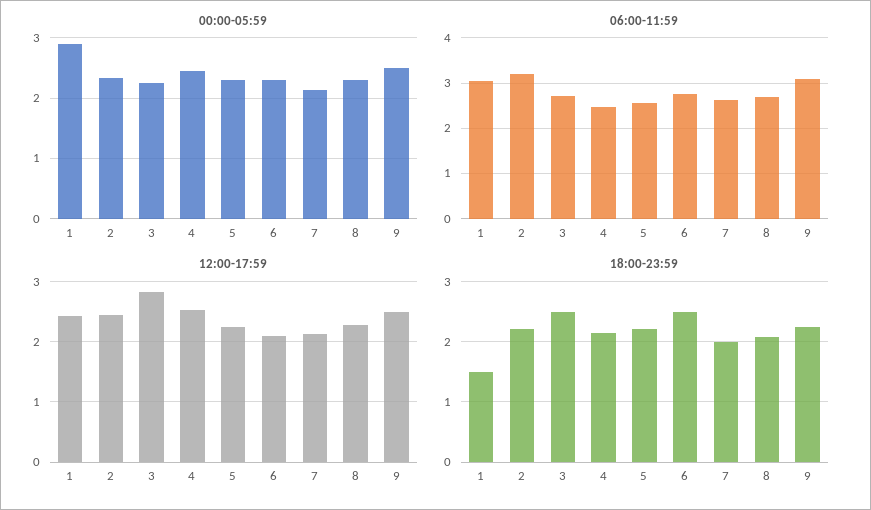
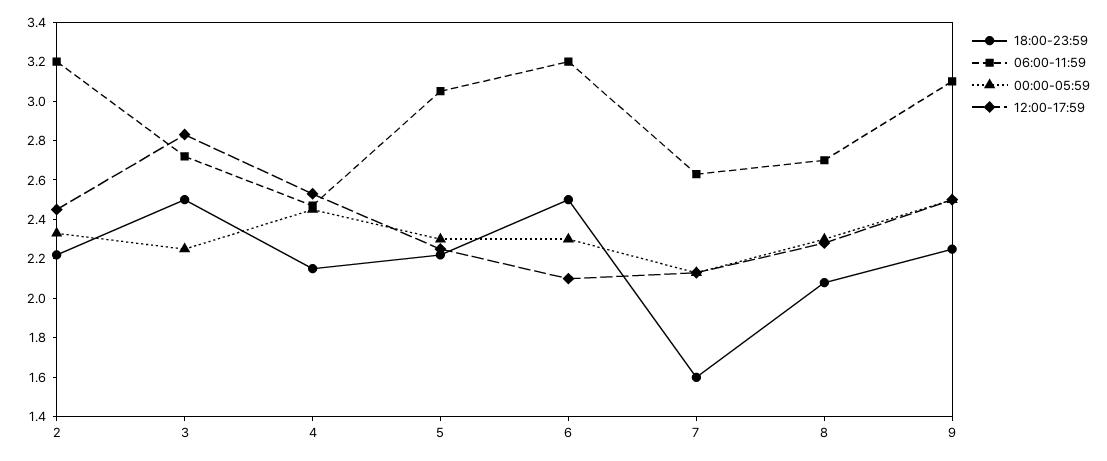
00:00-05:59, 1: 2.9 -> none
06:00-11:59, 1: 3 -> none
06:00-11:59, 5: 2.6 -> 3.05
06:00-11:59, 6: 2.8 -> 3.2
12:00-17:59, 1: 2.4 -> none
18:00-23:59, 1: 1.5 -> none
18:00-23:59, 7: 2 -> 1.6

